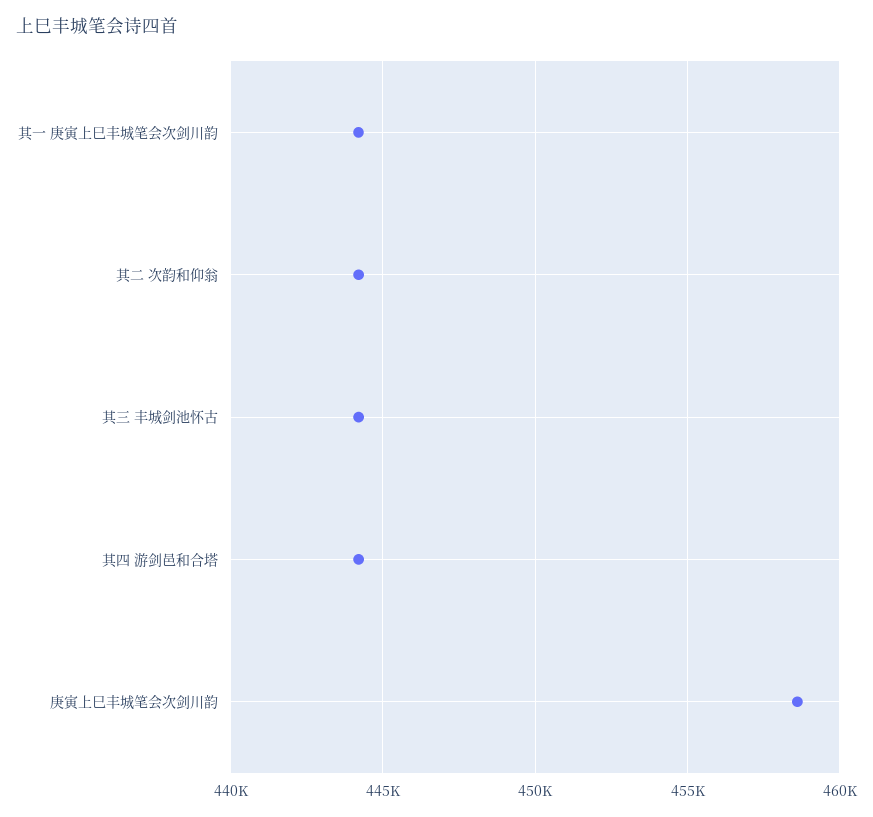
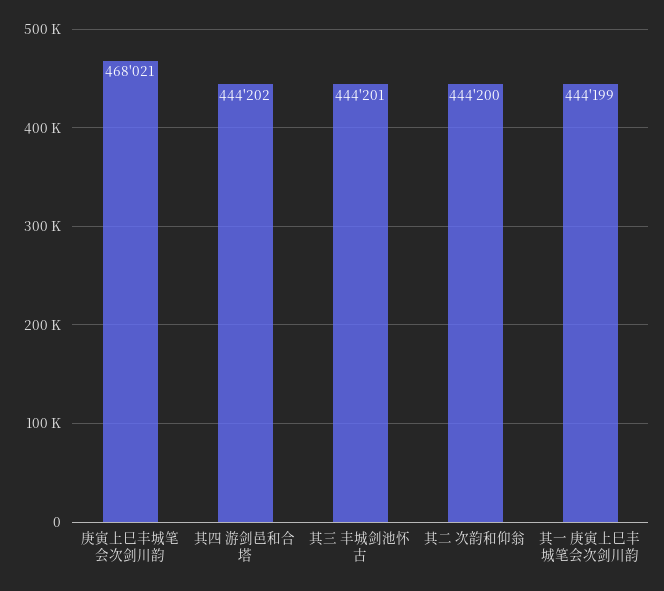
庚寅上巳丰城笔会次剑川韵: 458500 -> 468021

